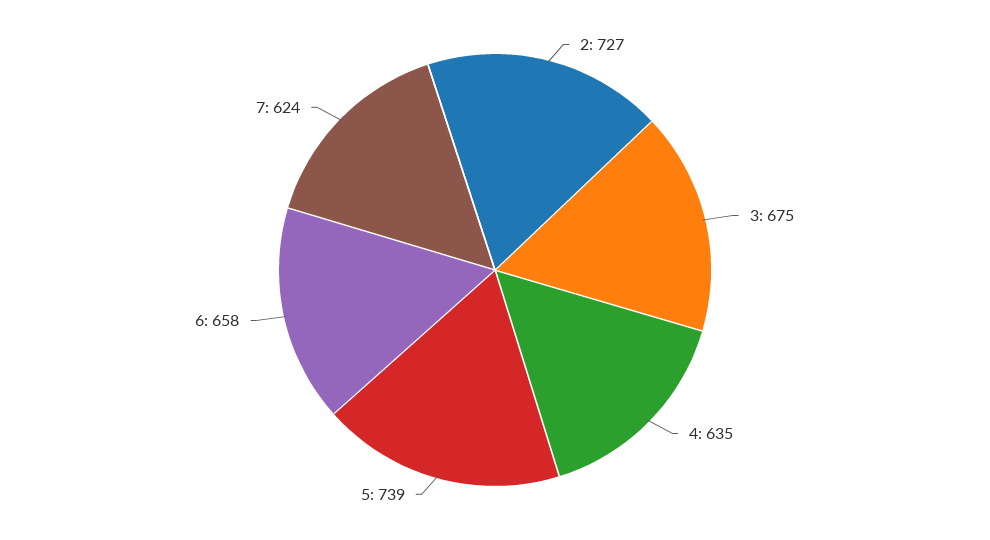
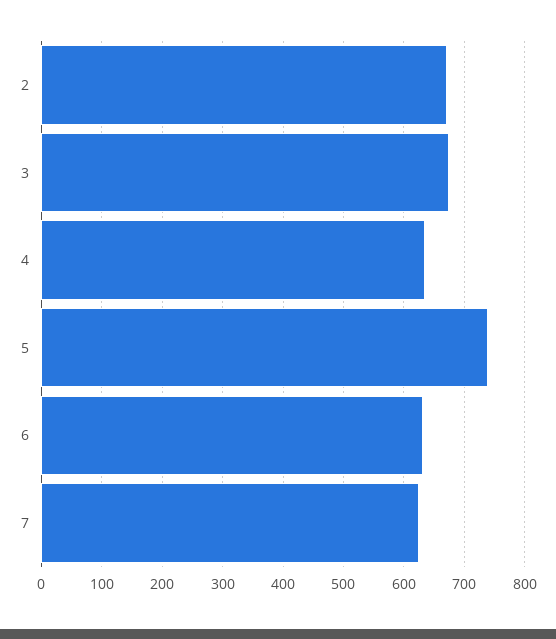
2: 727 -> 670
6: 658 -> 630

